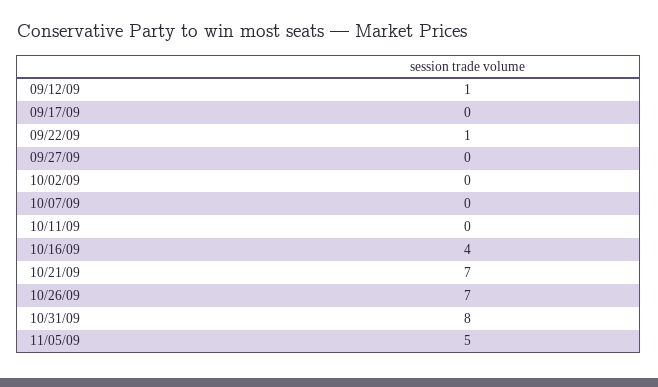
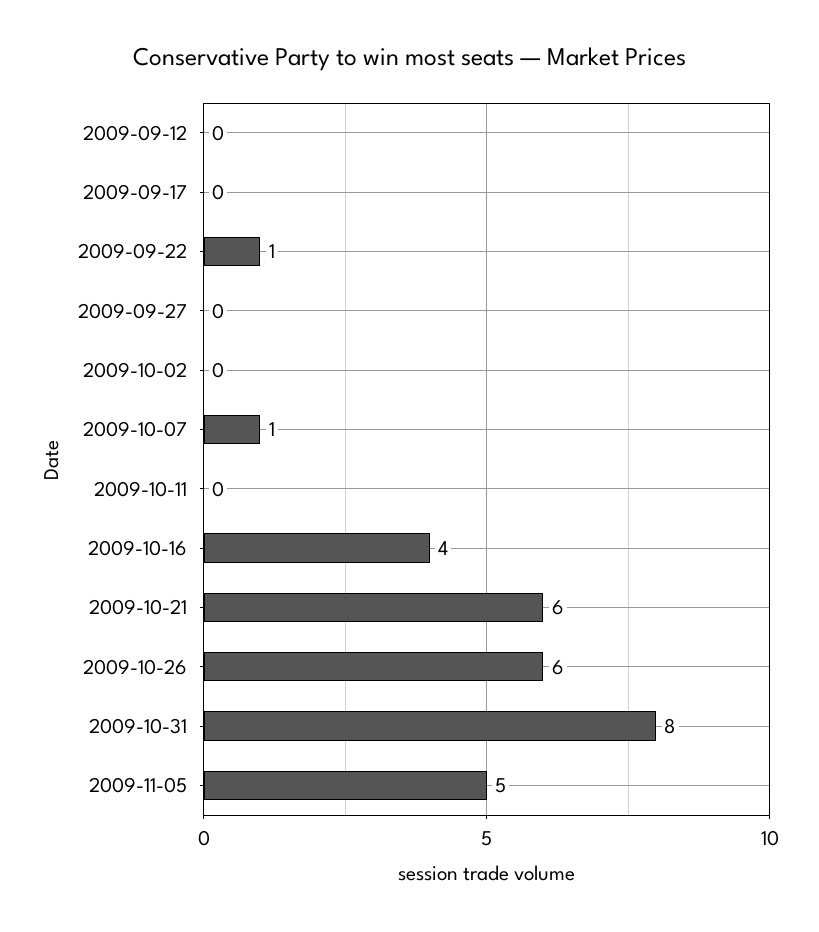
09/12/09: 1 -> 0
10/07/09: 0 -> 1
10/21/09: 7 -> 6
10/26/09: 7 -> 6

